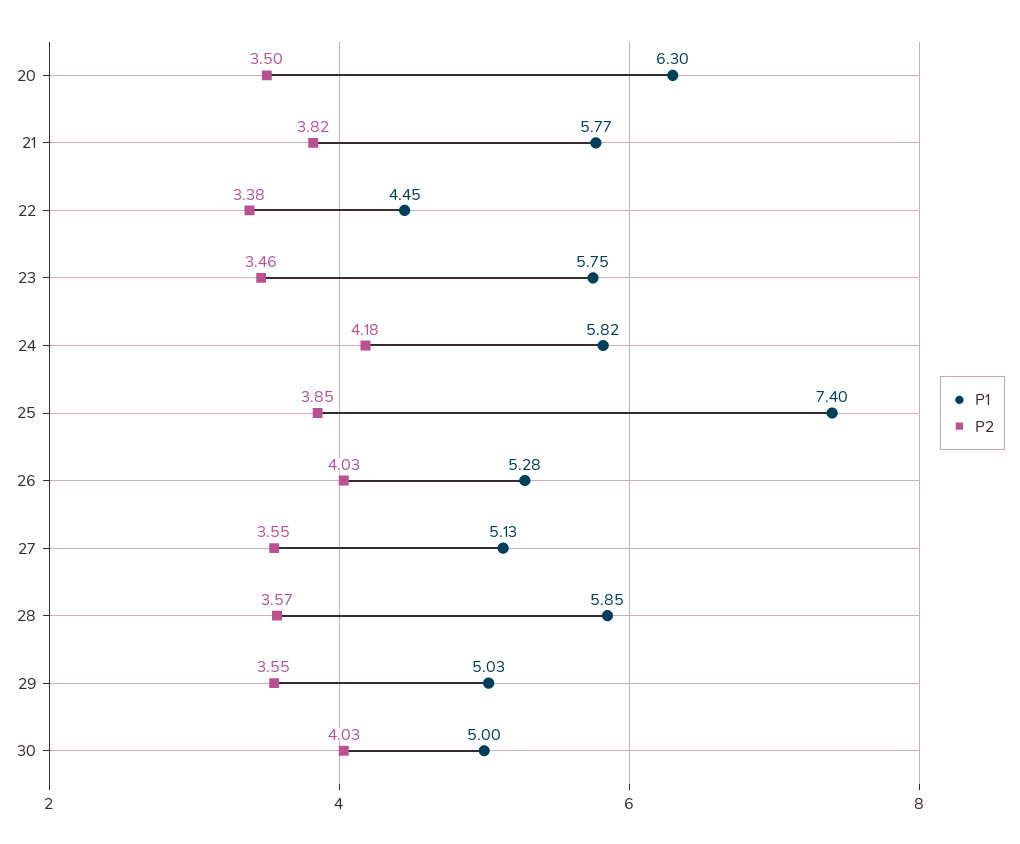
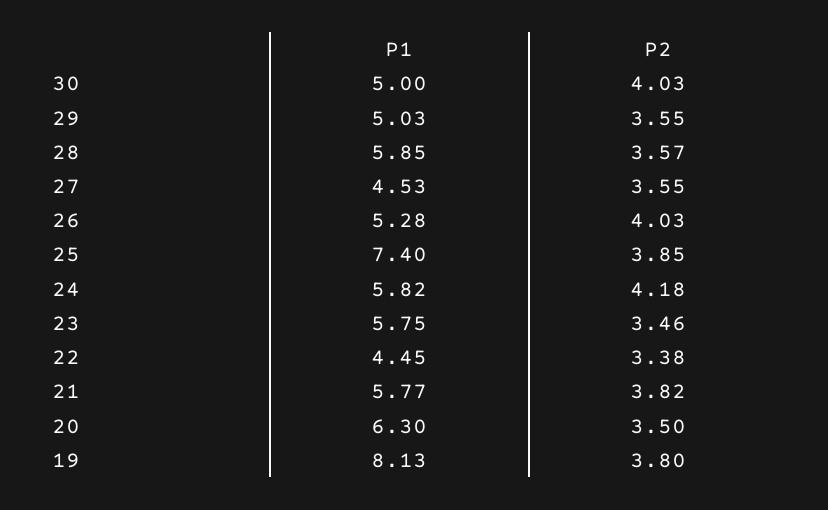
P1, 27: 5.13 -> 4.53
P1, 19: none -> 8.13
P2, 19: none -> 3.8

